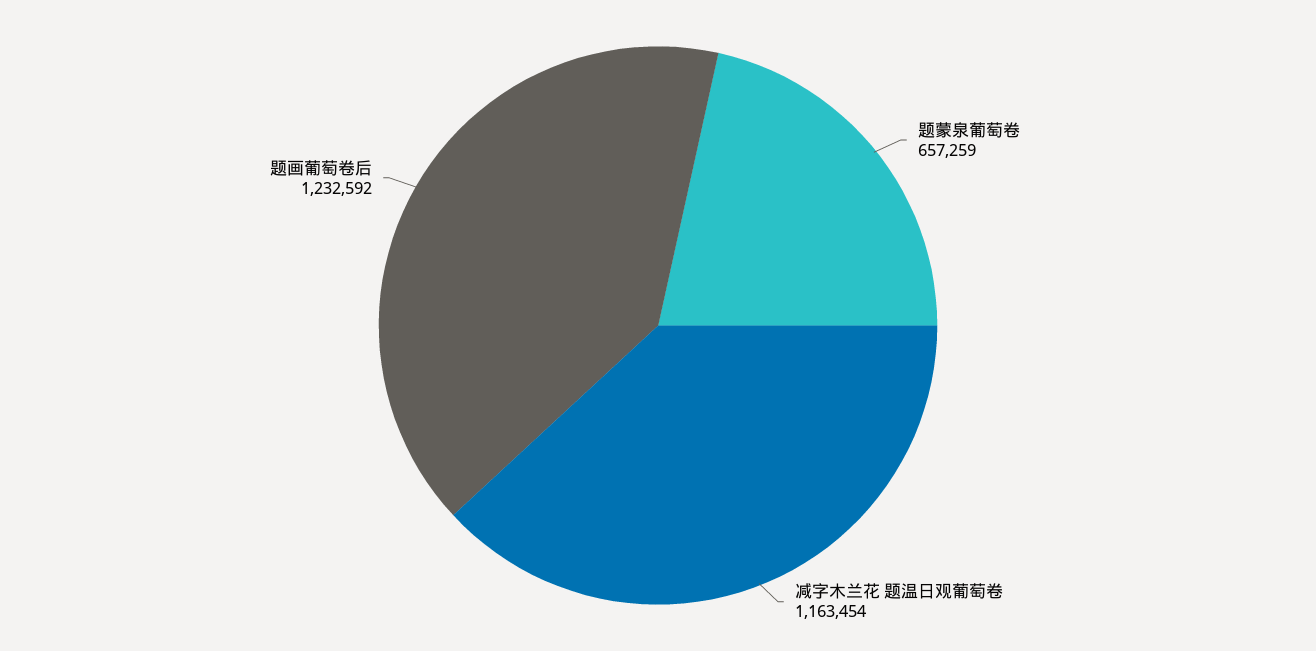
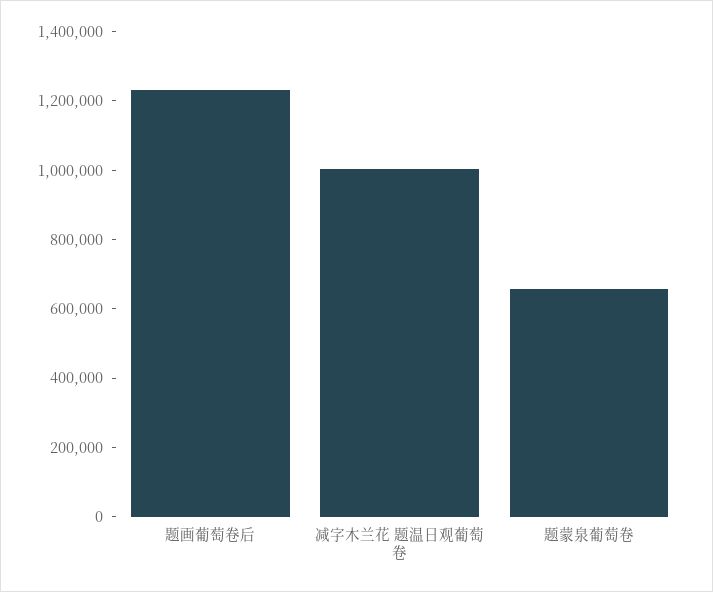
减字木兰花 题温日观葡萄卷: 1163454 -> 1000000

